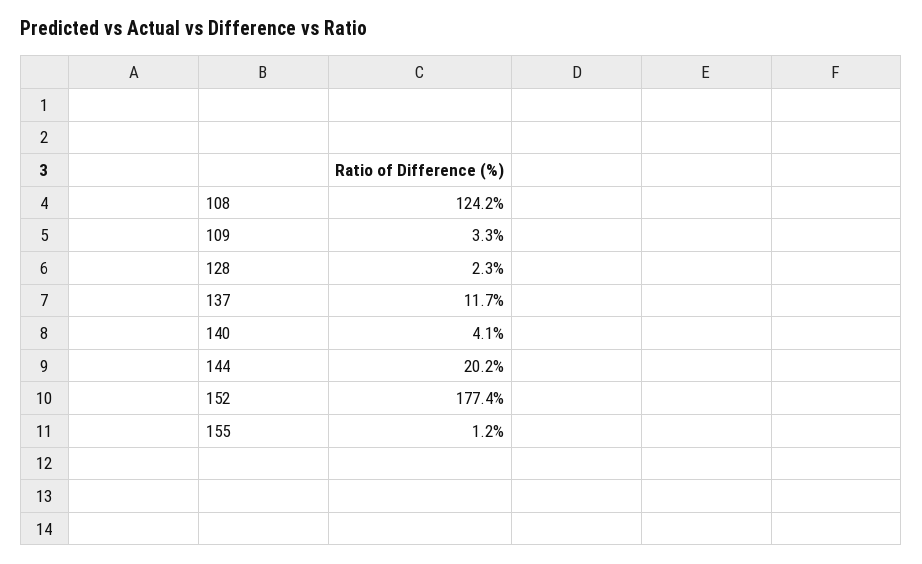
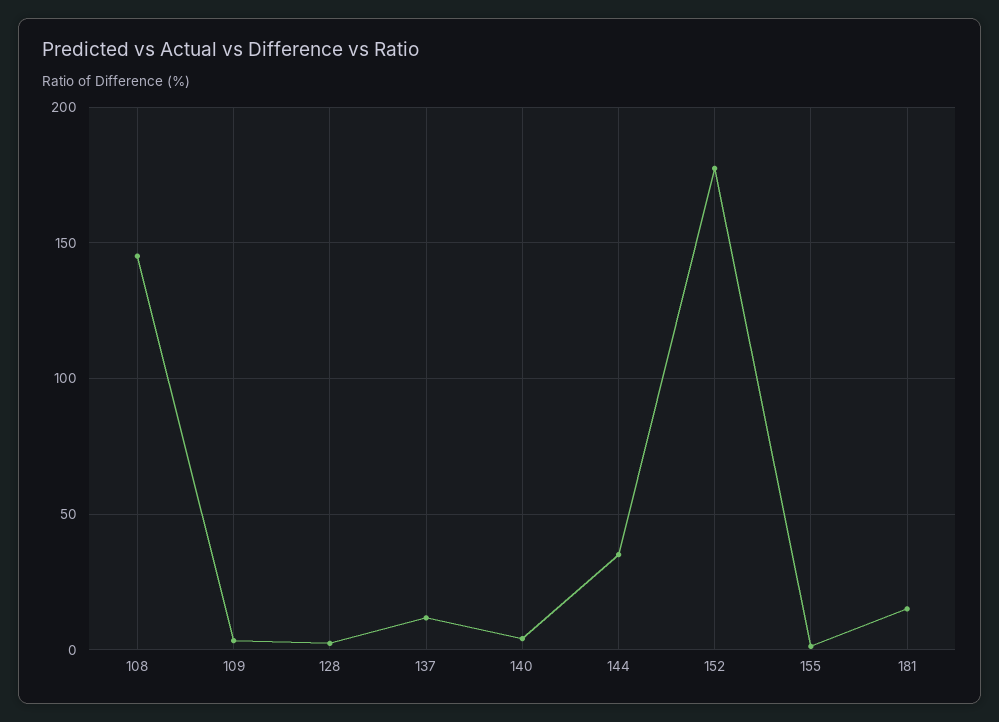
108: 124.2 -> 145
144: 20.2 -> 35
181: none -> 15

